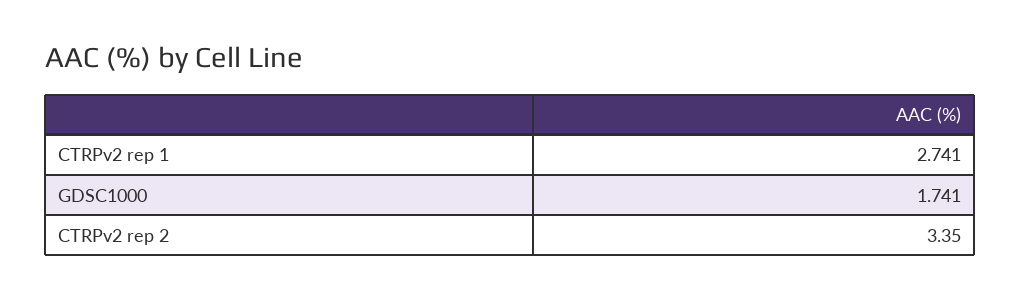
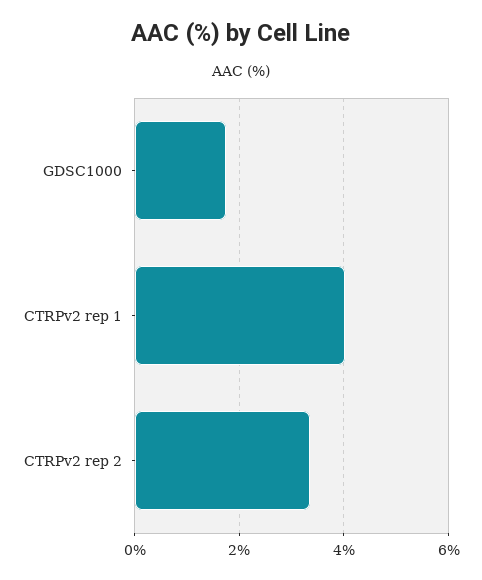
CTRPv2 rep 1: 2.741 -> 4

